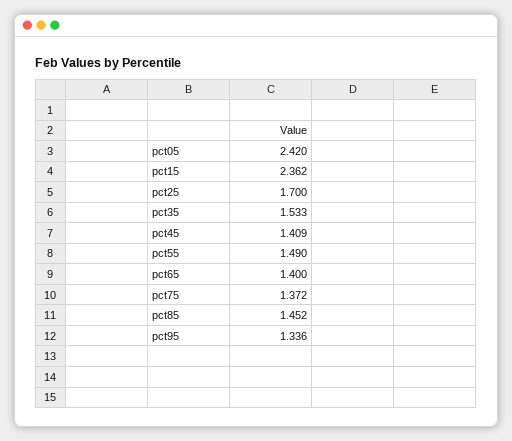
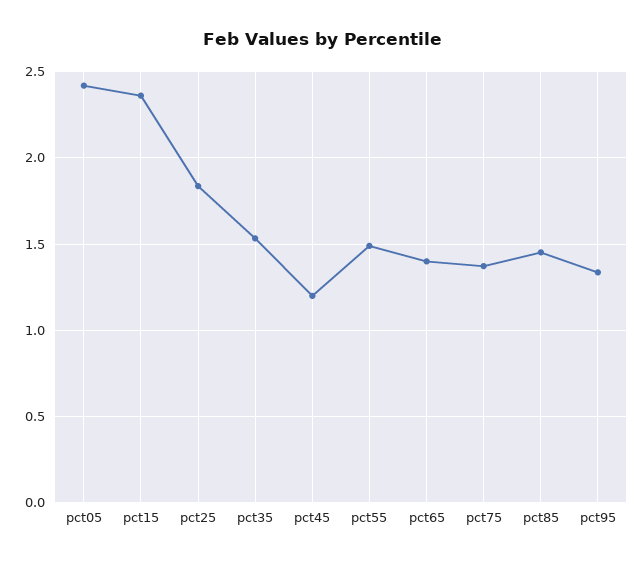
pct25: 1.7 -> 1.85
pct45: 1.409 -> 1.2

